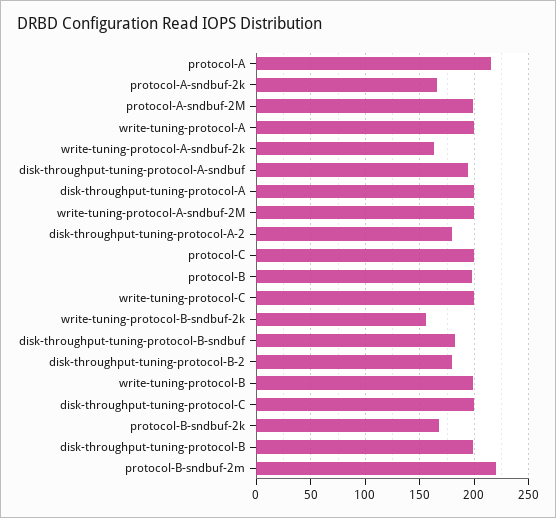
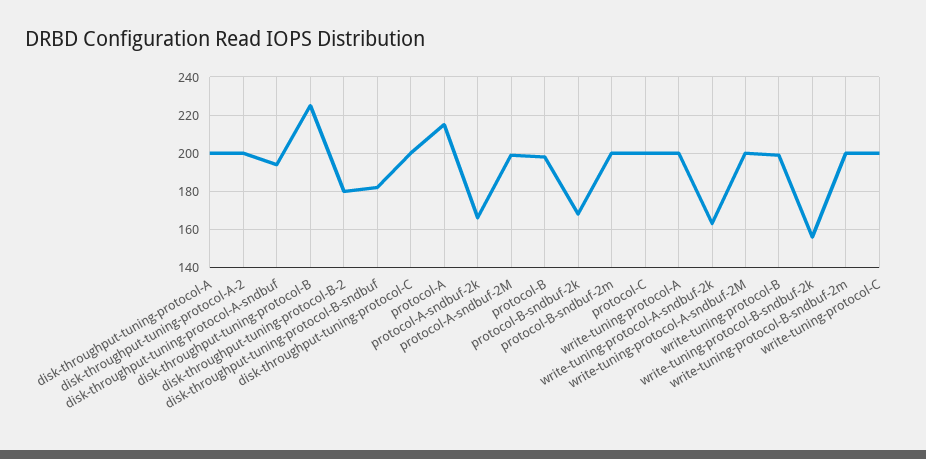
disk-throughput-tuning-protocol-A-2: 180 -> 200
disk-throughput-tuning-protocol-B: 200 -> 225
protocol-B-sndbuf-2m: 220 -> 200
write-tuning-protocol-B-sndbuf-2m: none -> 200

